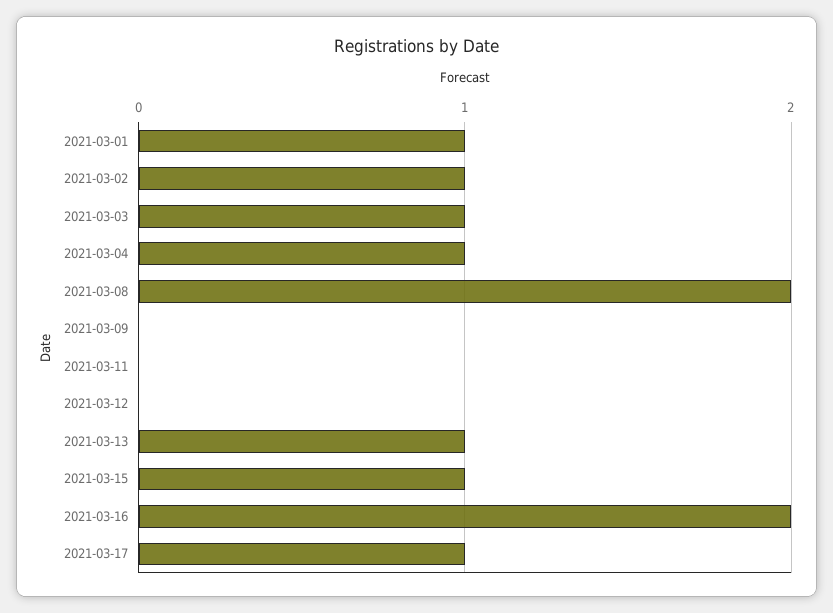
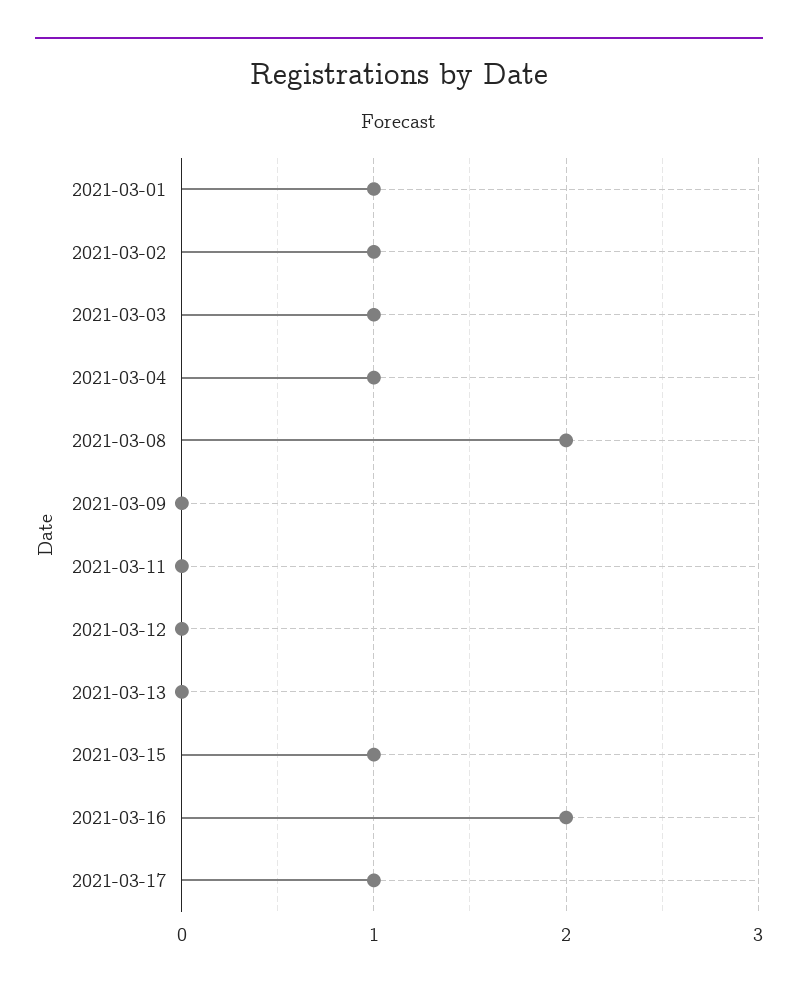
2021-03-13: 1 -> 0

